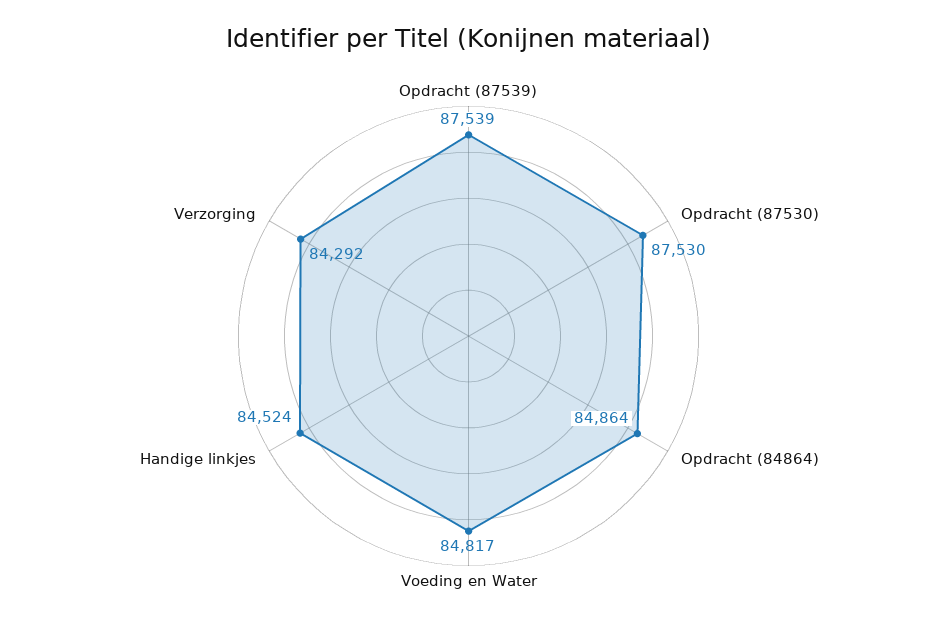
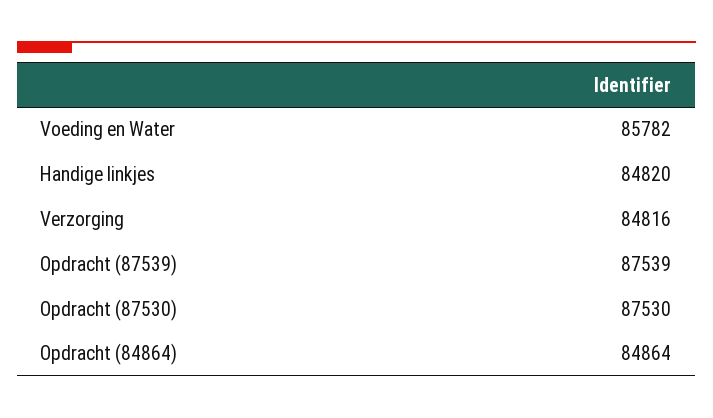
Voeding en Water: 84817 -> 85782
Handige linkjes: 84524 -> 84820
Verzorging: 84292 -> 84816

